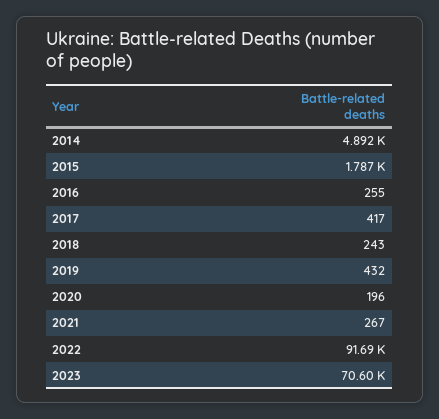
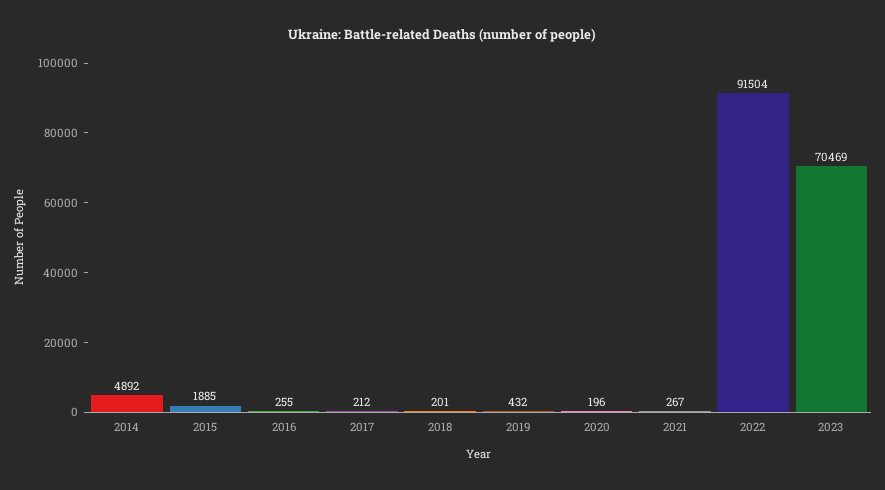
2015: 1787 -> 1885
2017: 417 -> 212
2018: 243 -> 201
2022: 91690 -> 91504
2023: 70600 -> 70469

